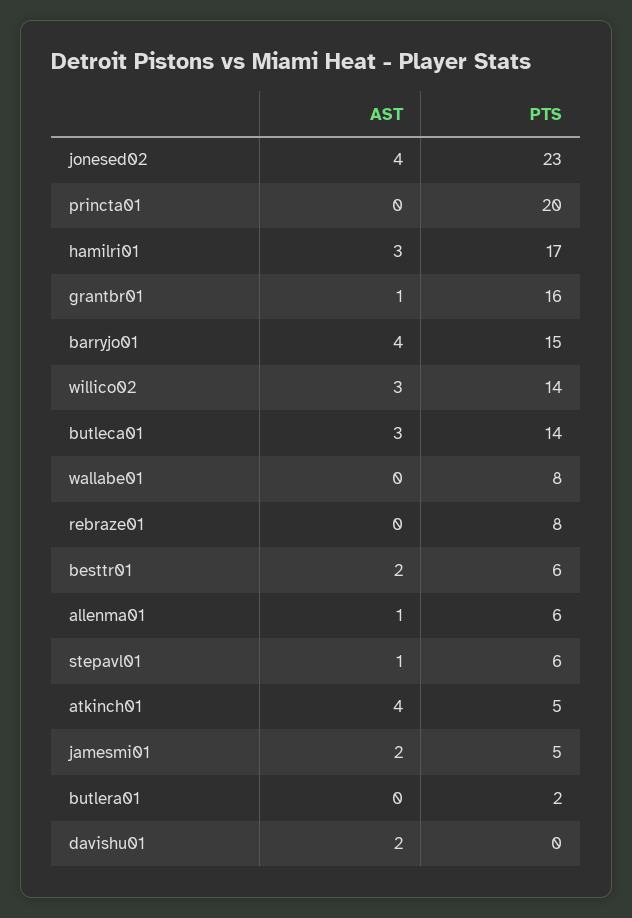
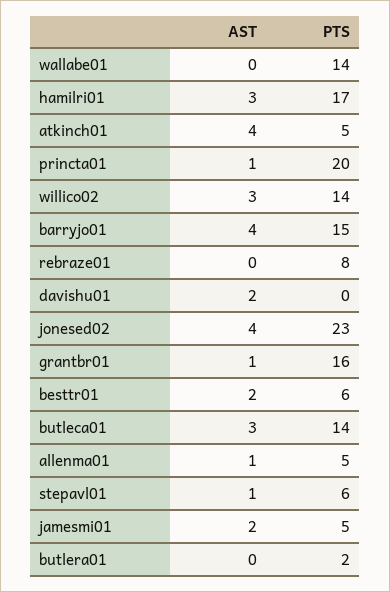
AST, princta01: 0 -> 1
PTS, wallabe01: 8 -> 14
PTS, allenma01: 6 -> 5

